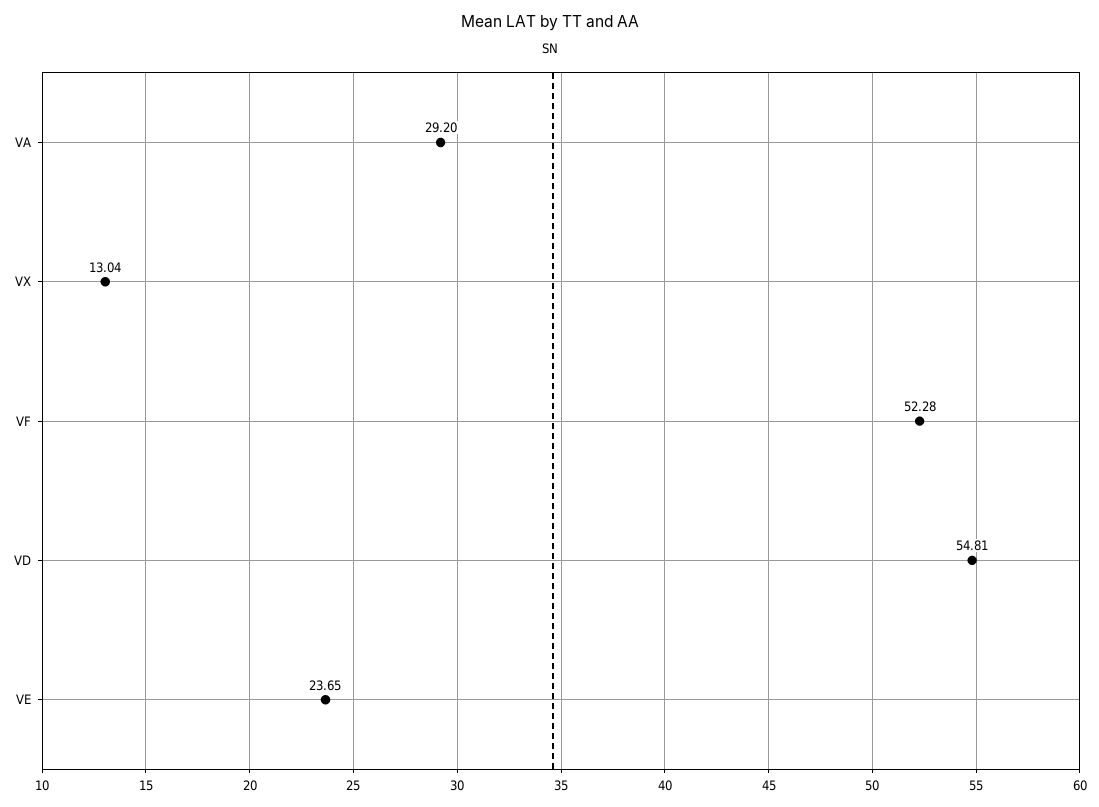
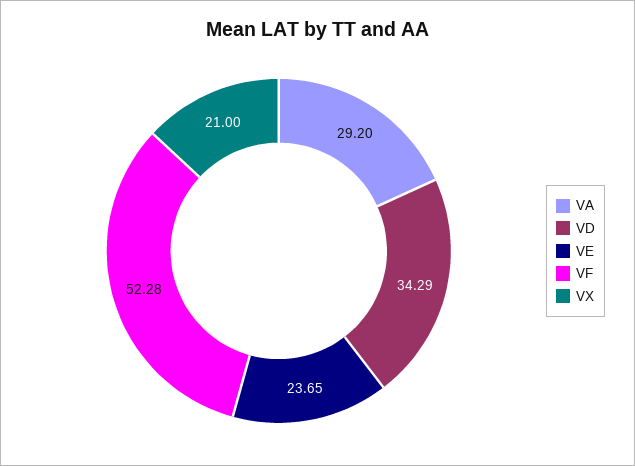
VX: 13.04 -> 21
VD: 54.81 -> 34.29

